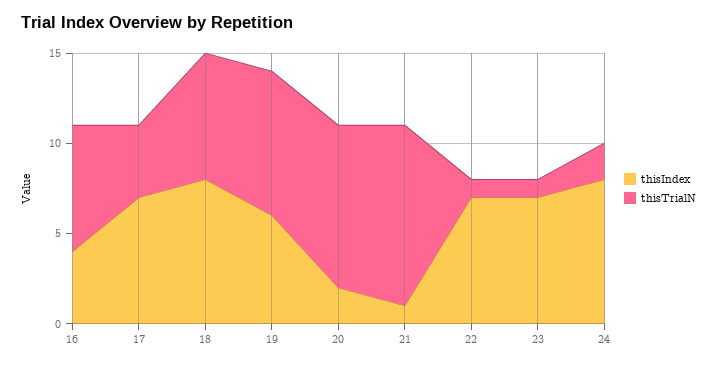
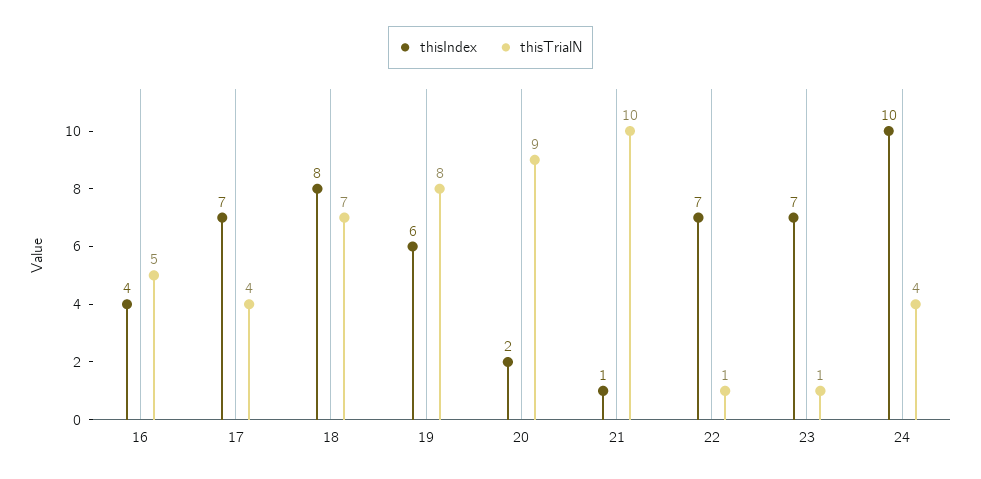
thisTrialN, 16: 7 -> 5
thisIndex, 24: 8 -> 10
thisTrialN, 24: 2 -> 4

